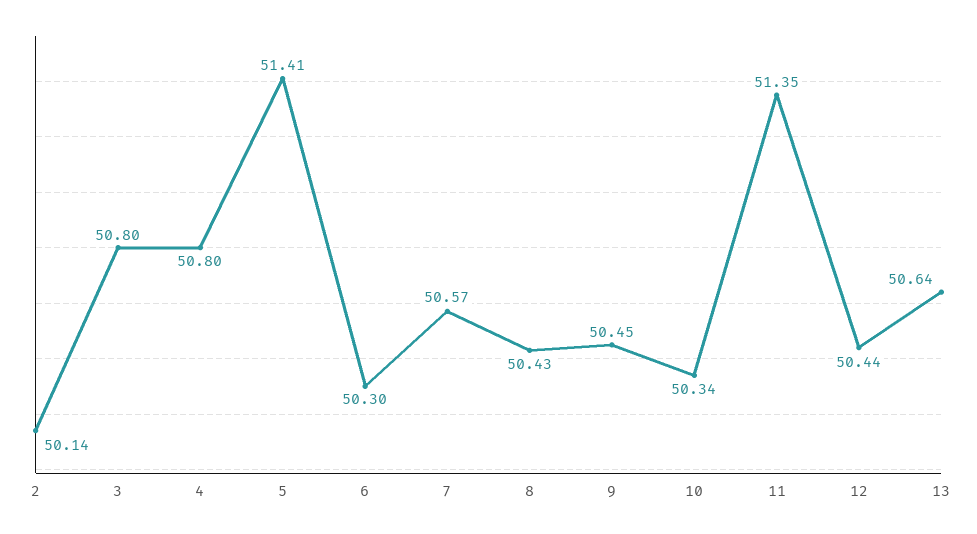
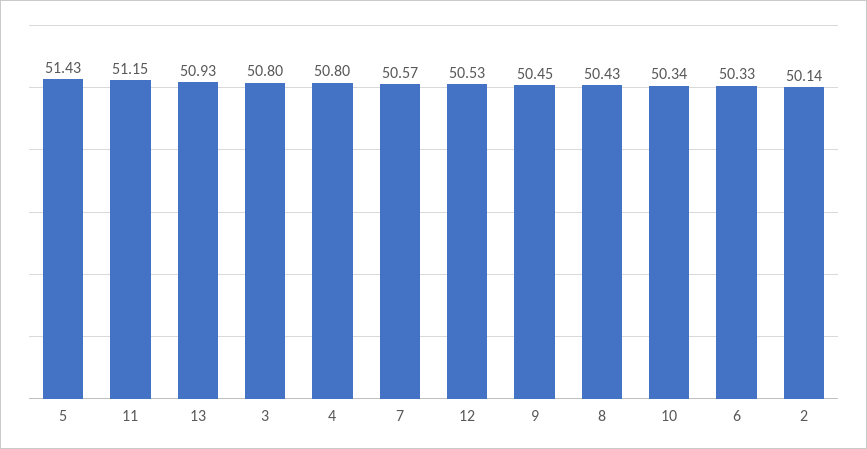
5: 51.41 -> 51.43
6: 50.3 -> 50.33
11: 51.35 -> 51.15
12: 50.44 -> 50.53
13: 50.64 -> 50.93

